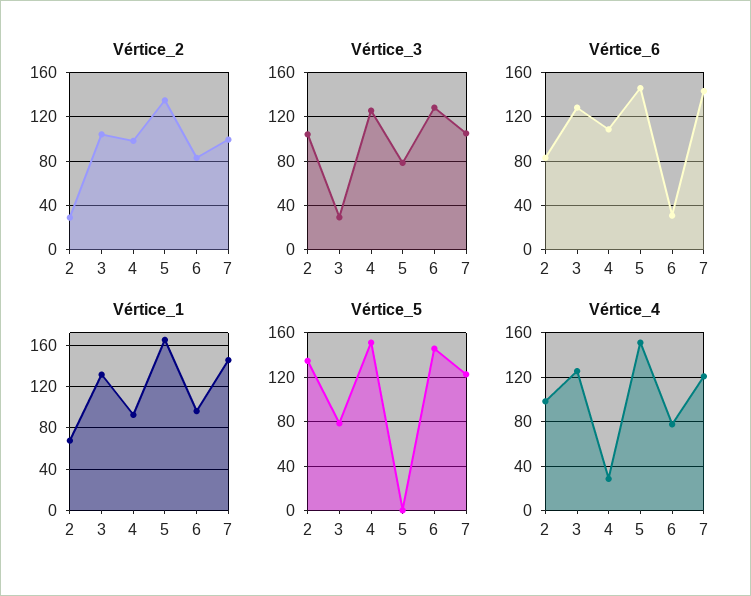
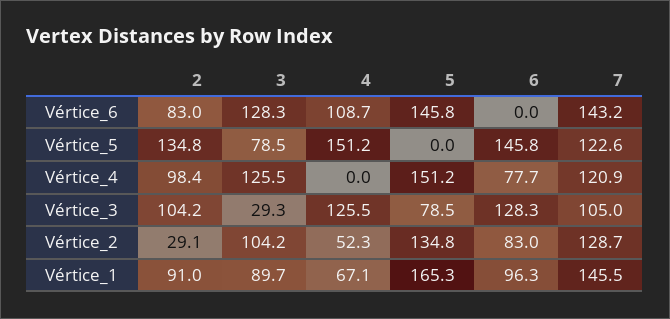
Vértice_2, 4: 100 -> 52.3
Vértice_2, 7: 100 -> 128.7
Vértice_6, 6: 30 -> 0
Vértice_1, 2: 70 -> 91
Vértice_1, 3: 130 -> 89.7
Vértice_1, 4: 90 -> 67.1
Vértice_4, 4: 30 -> 0

